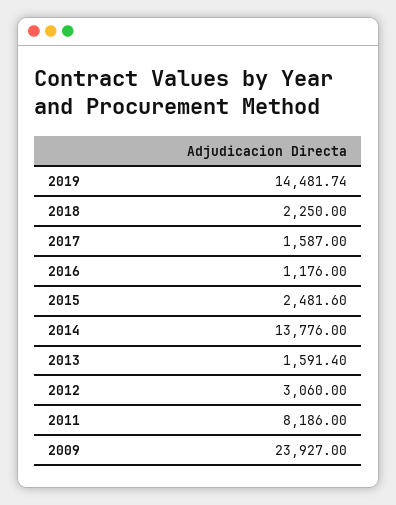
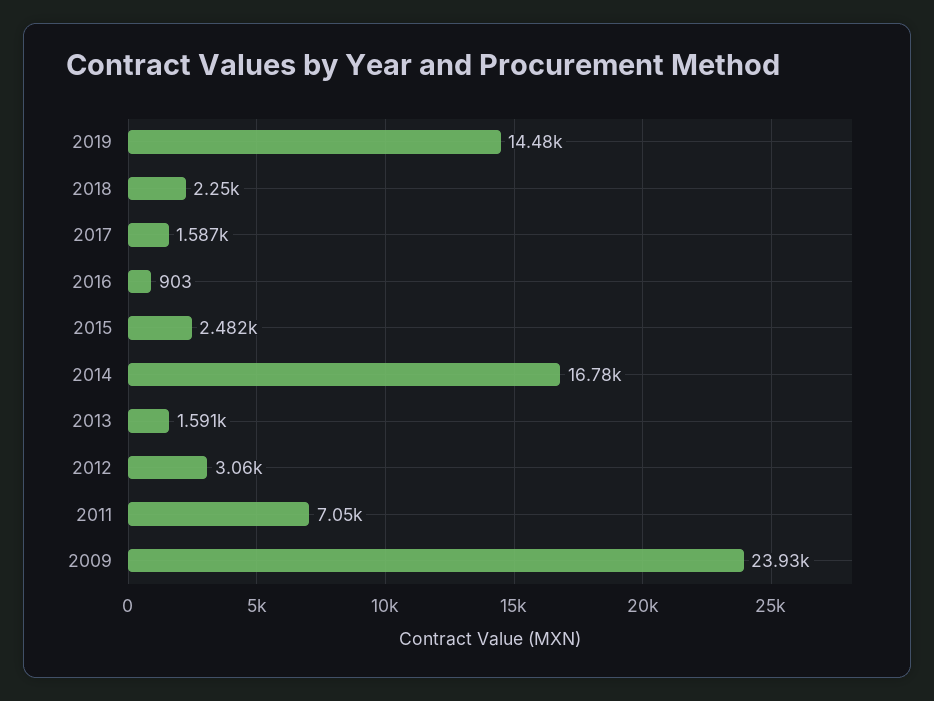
2016: 1176 -> 903
2014: 13776 -> 16780
2011: 8186 -> 7050

